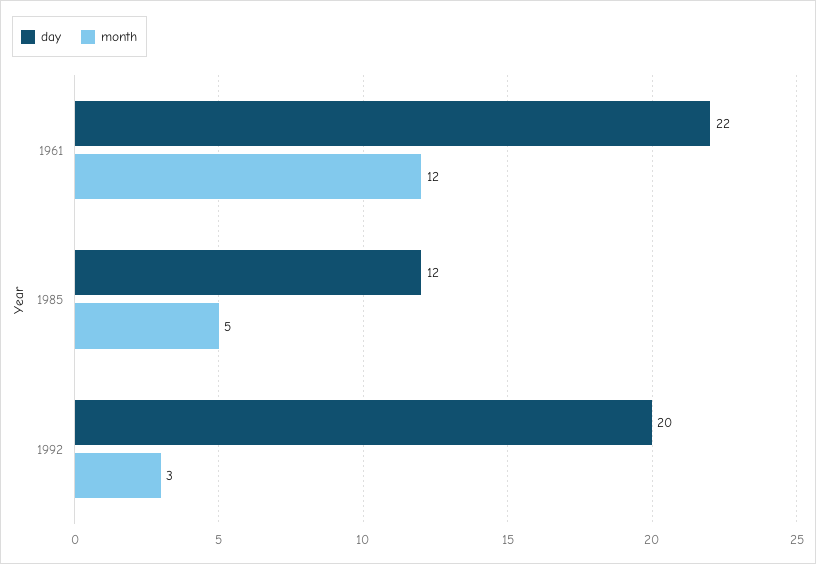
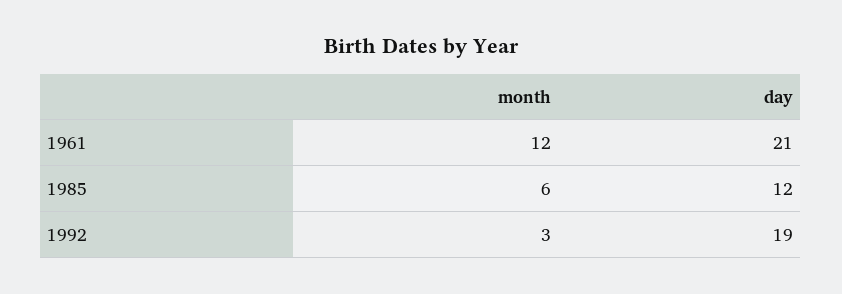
day, 1961: 22 -> 21
month, 1985: 5 -> 6
day, 1992: 20 -> 19

